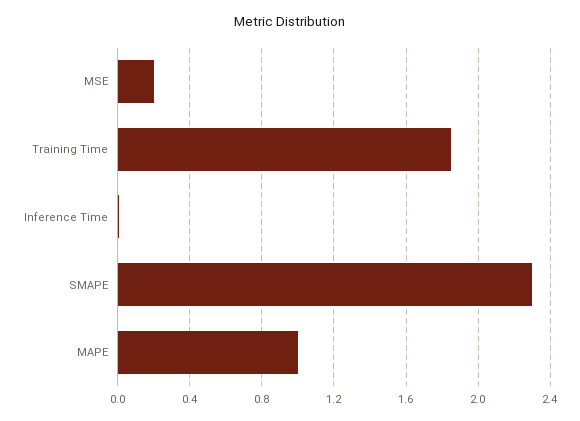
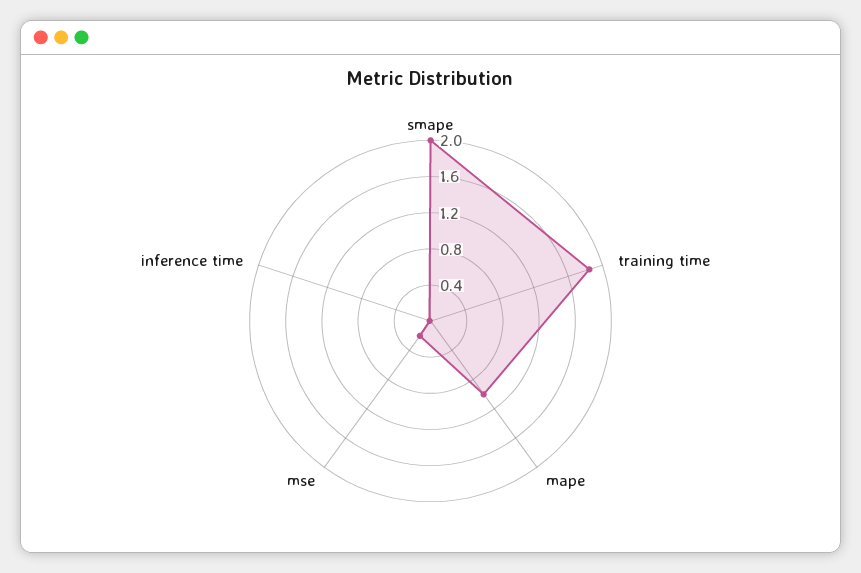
SMAPE: 2.3 -> 2

